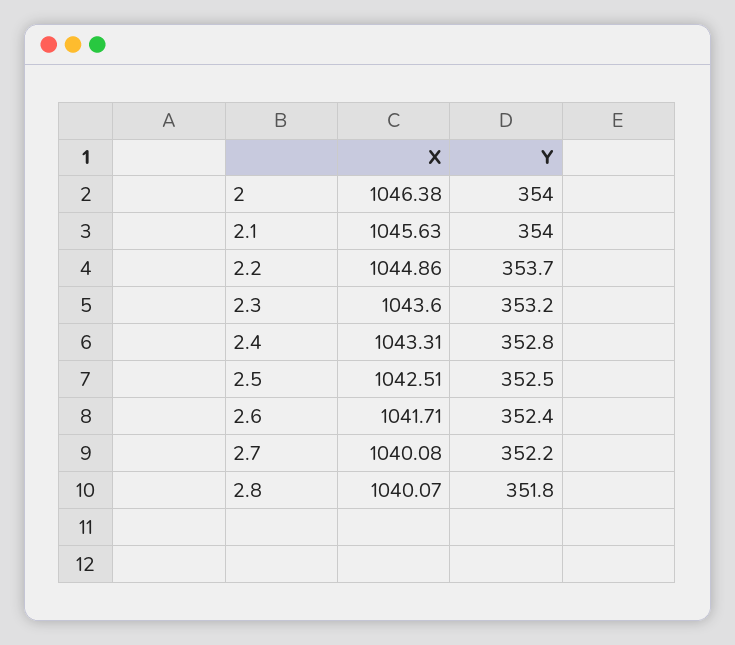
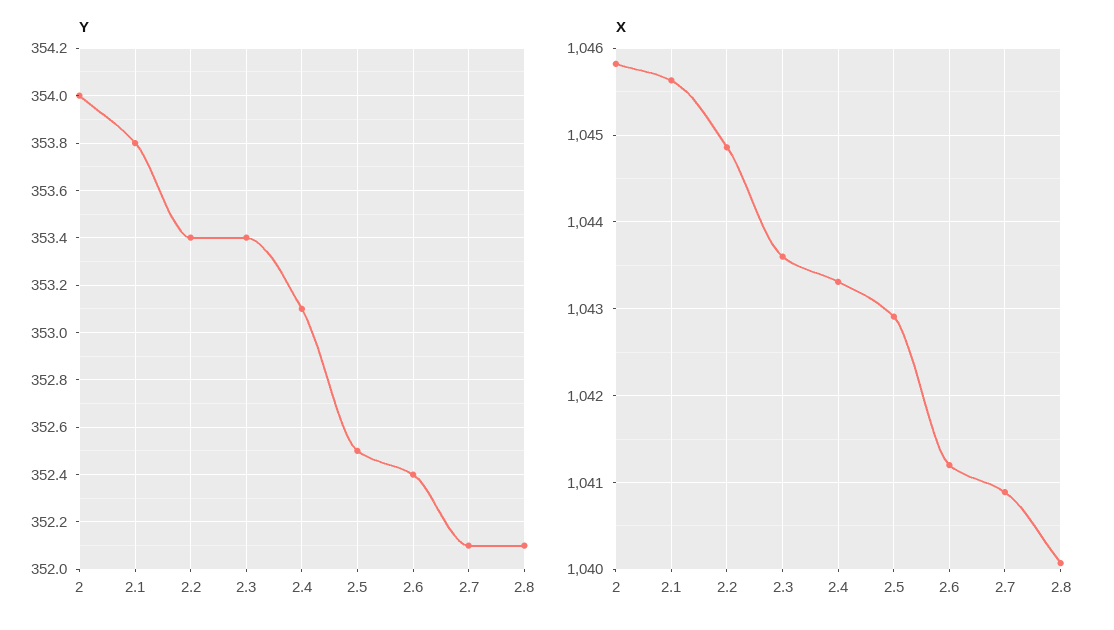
X, 2: 1046.38 -> 1045.8
Y, 2.1: 354 -> 353.8
Y, 2.2: 353.7 -> 353.4
Y, 2.3: 353.2 -> 353.4
Y, 2.4: 352.8 -> 353.1
X, 2.5: 1042.51 -> 1042.9
X, 2.6: 1041.71 -> 1041.2
X, 2.7: 1040.08 -> 1040.9
Y, 2.7: 352.2 -> 352.1
Y, 2.8: 351.8 -> 352.1

